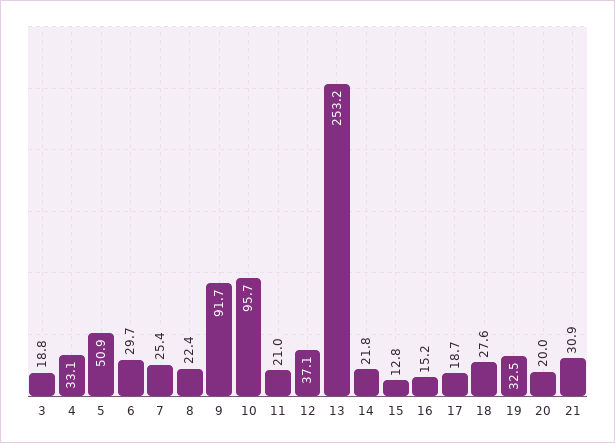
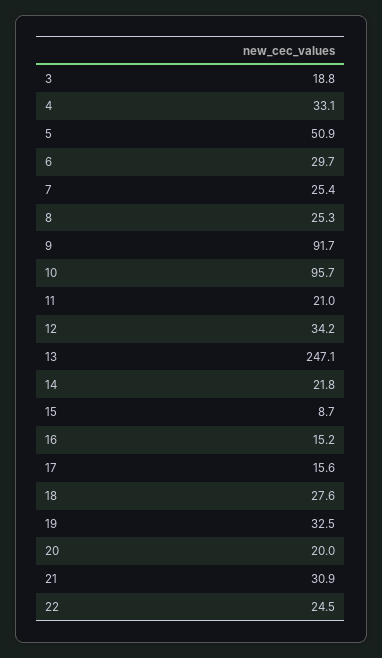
8: 22.4 -> 25.3
12: 37.1 -> 34.2
13: 253.2 -> 247.1
15: 12.8 -> 8.7
17: 18.7 -> 15.6
22: none -> 24.5

